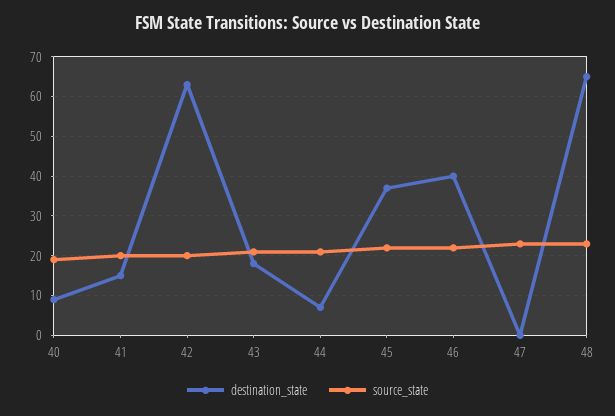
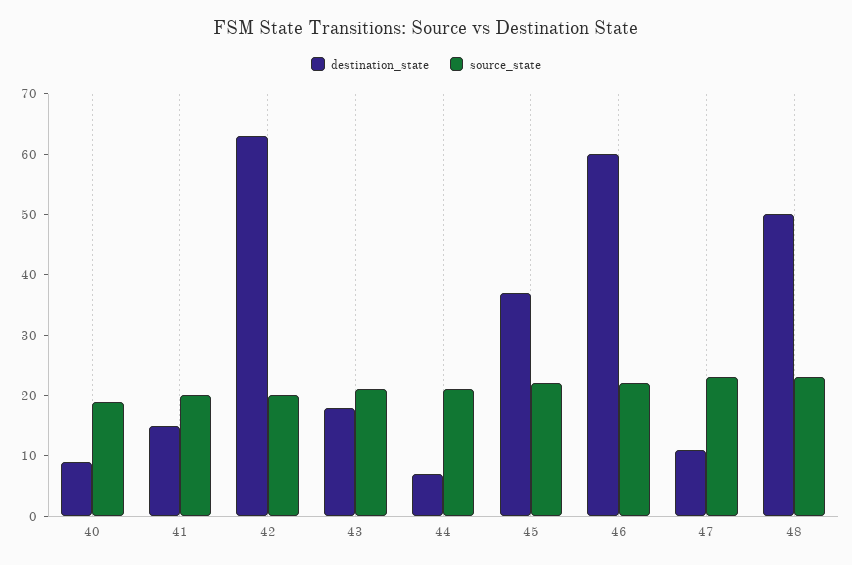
destination_state, 46: 40 -> 60
destination_state, 47: 0 -> 10
destination_state, 48: 65 -> 50

